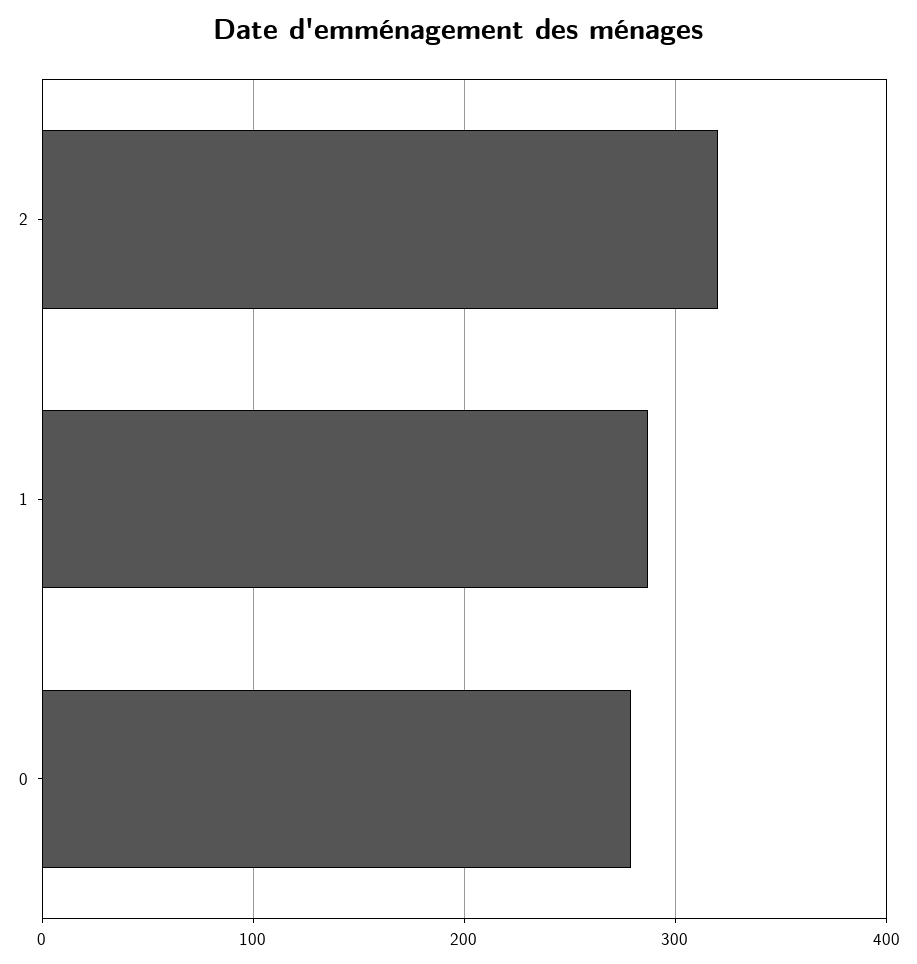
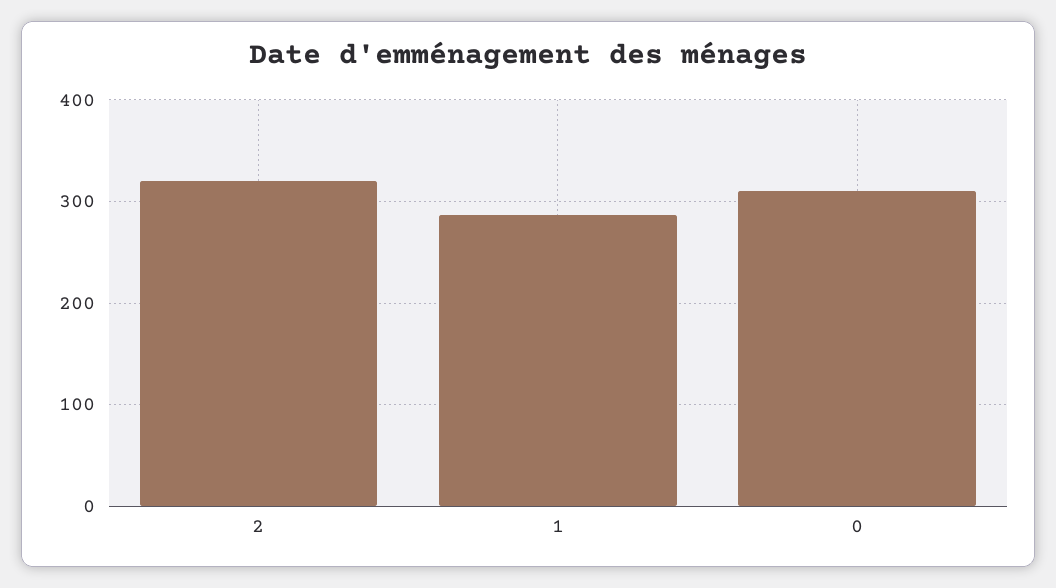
0: 280 -> 310

